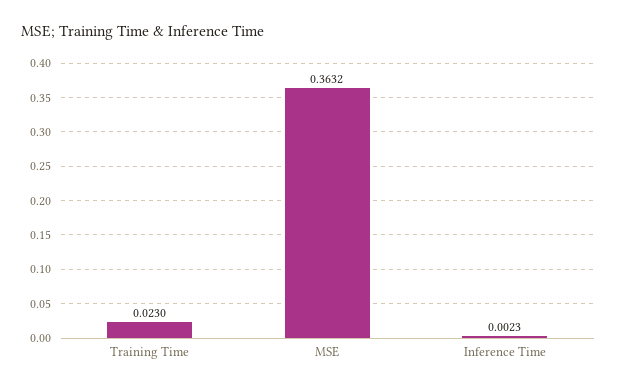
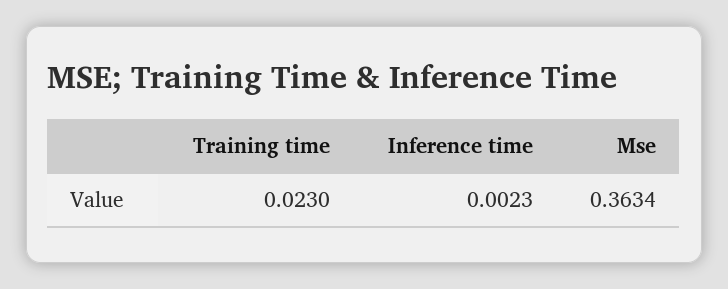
MSE: 0.3632 -> 0.3634

